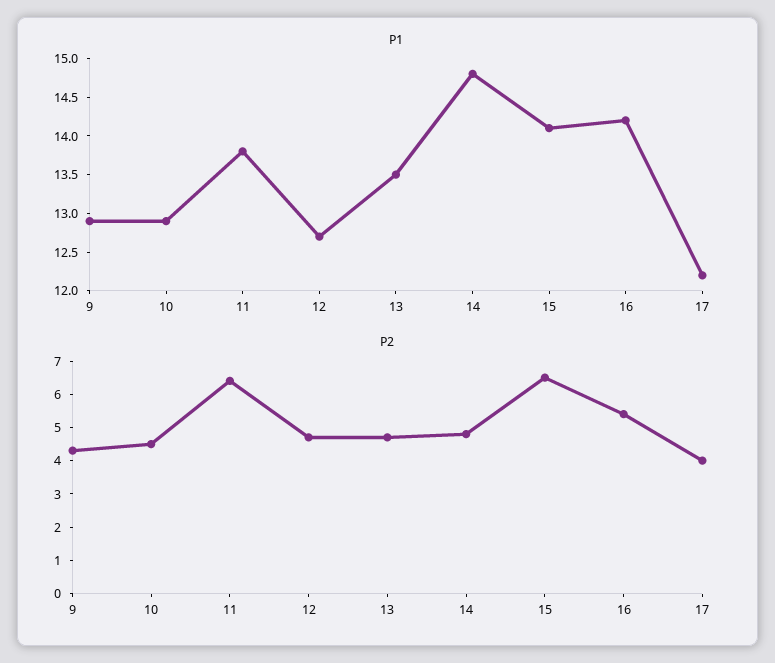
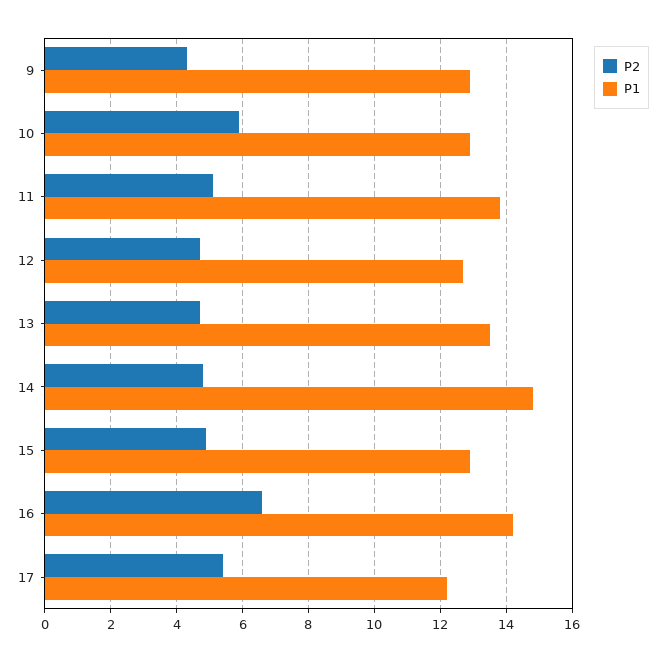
P1, 15: 14 -> 13
P2, 10: 4.5 -> 6
P2, 11: 6.5 -> 5
P2, 15: 6.5 -> 5
P2, 16: 5.5 -> 6.5
P2, 17: 4 -> 5.5

